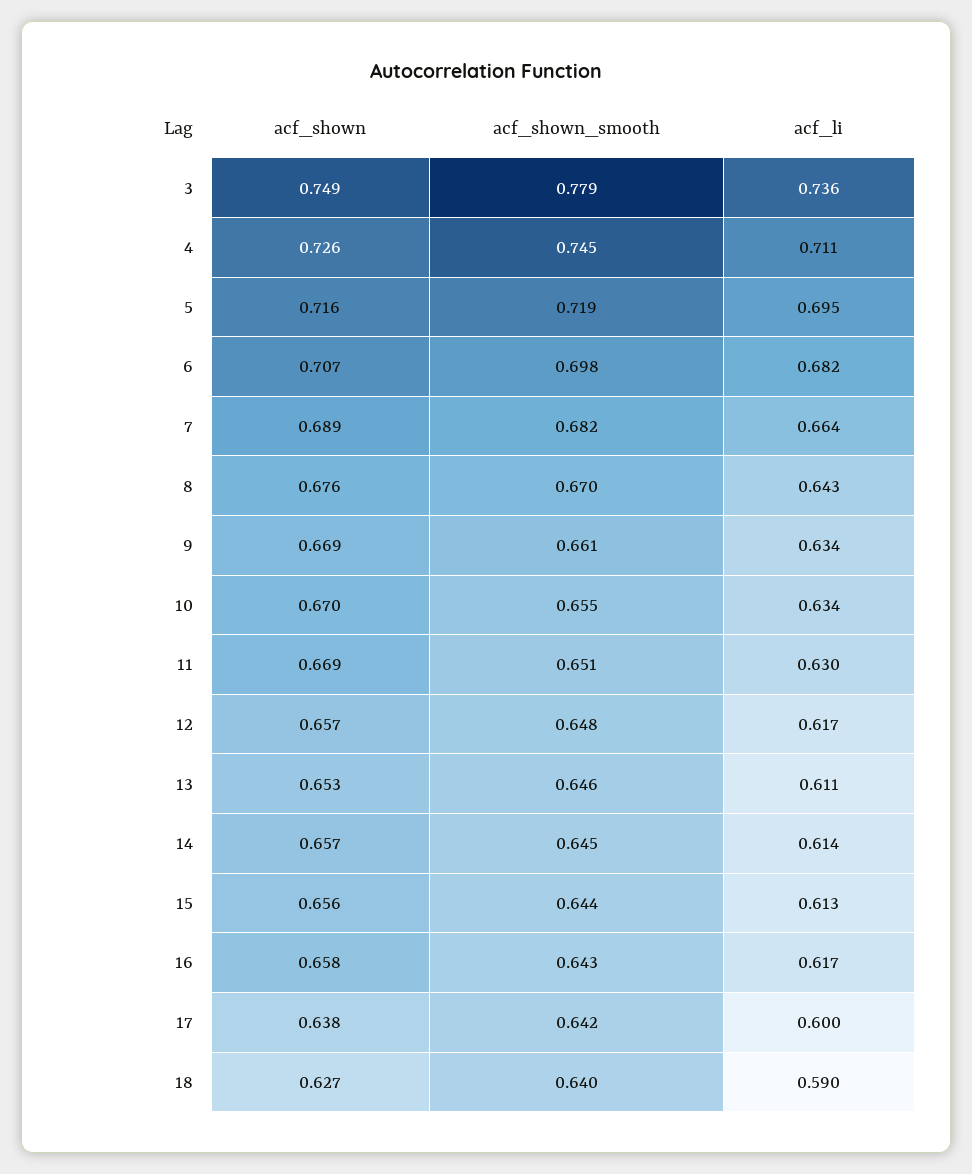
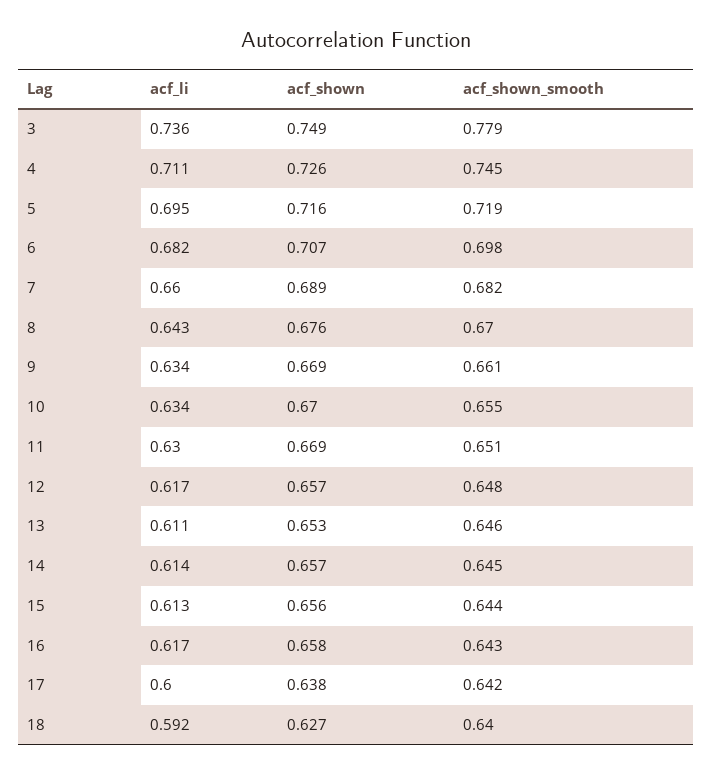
acf_li, 7: 0.664 -> 0.66
acf_li, 18: 0.59 -> 0.592

